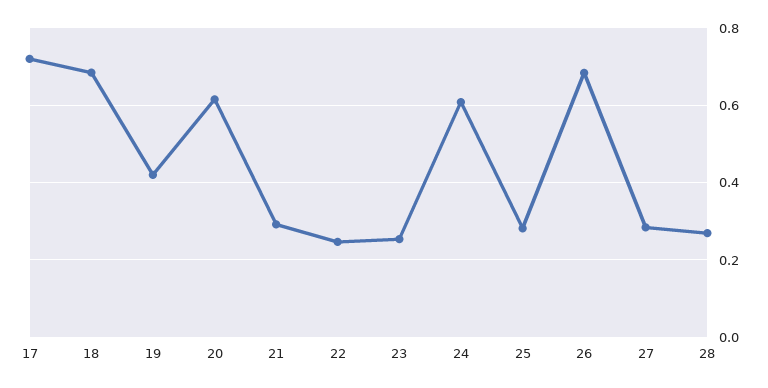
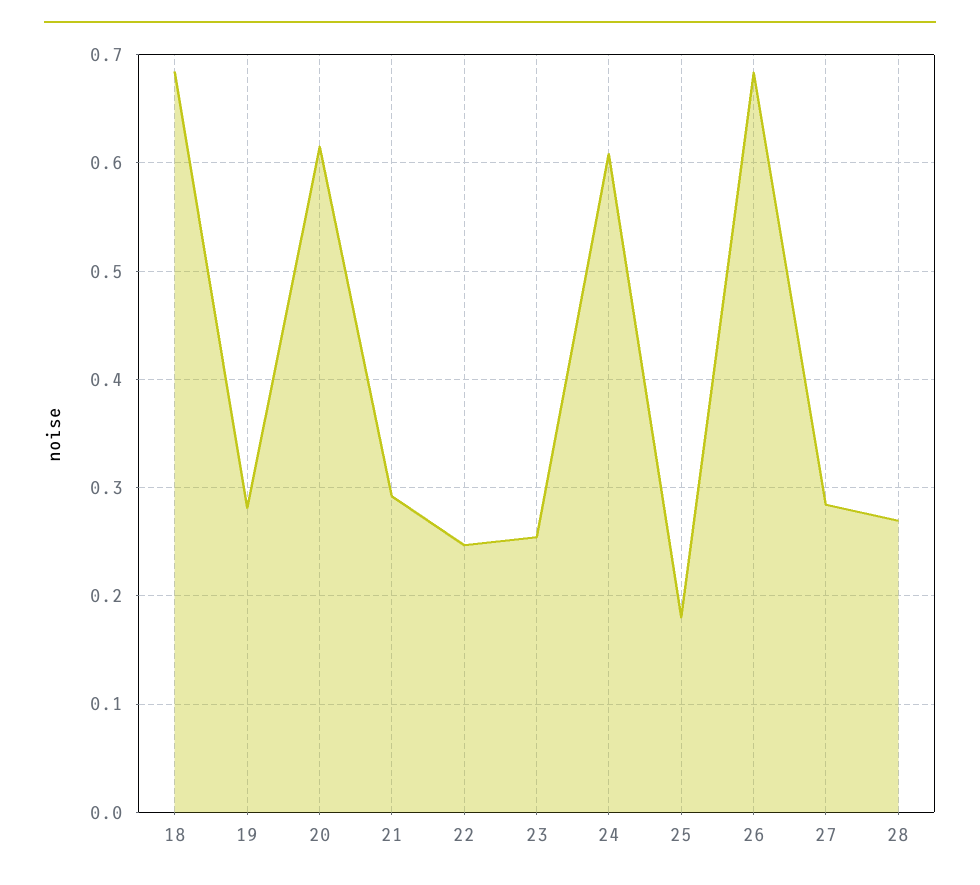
17: 0.72 -> none
19: 0.42 -> 0.28
25: 0.28 -> 0.18

